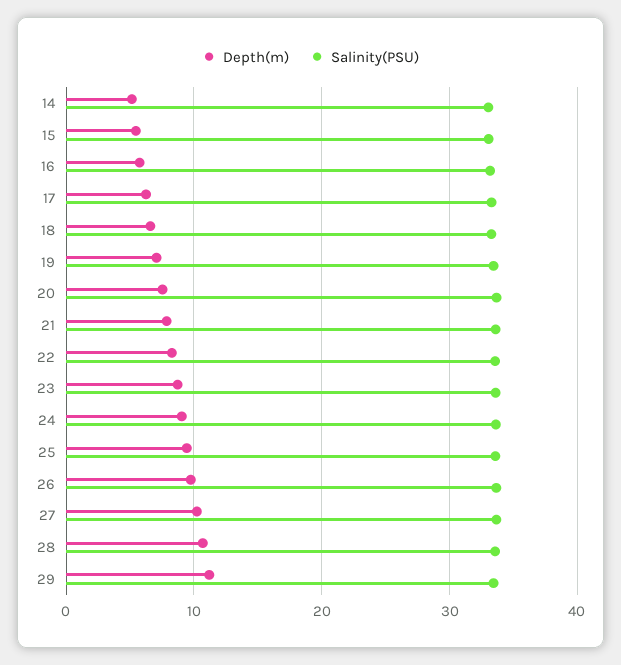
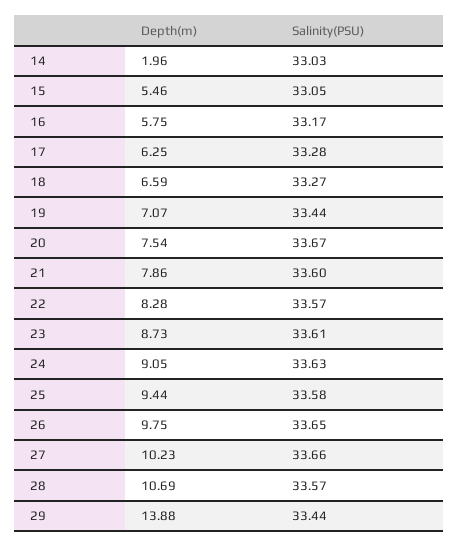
Depth(m), 14: 5 -> 1.96
Depth(m), 29: 11 -> 13.88

